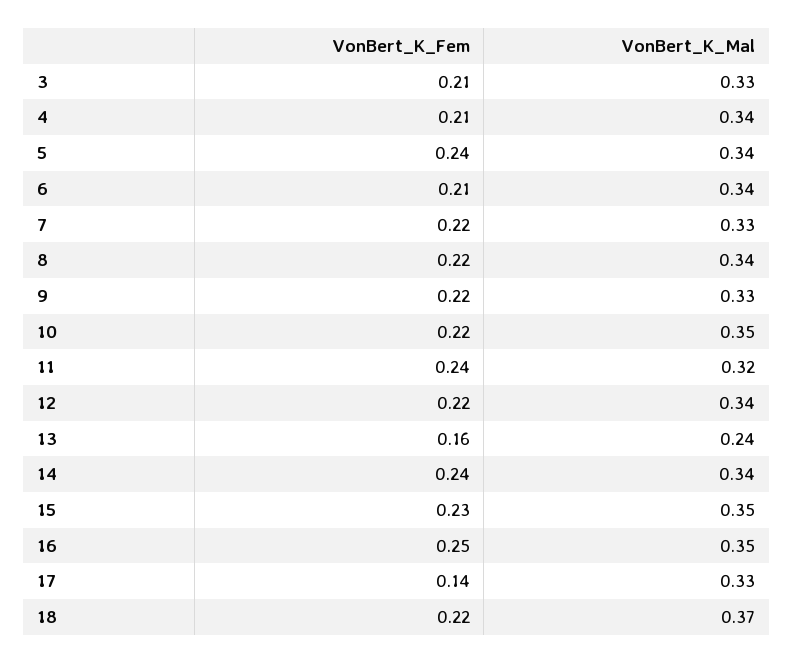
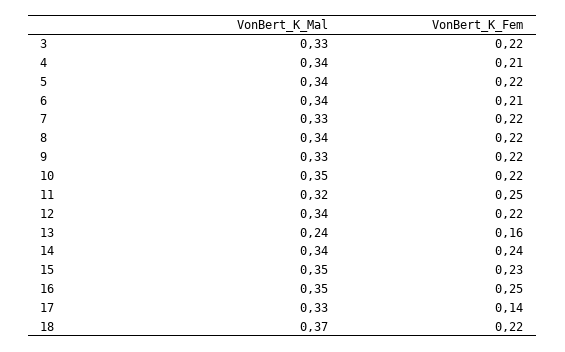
VonBert_K_Fem, 3: 0.21 -> 0.22
VonBert_K_Fem, 5: 0.24 -> 0.22
VonBert_K_Fem, 11: 0.24 -> 0.25

